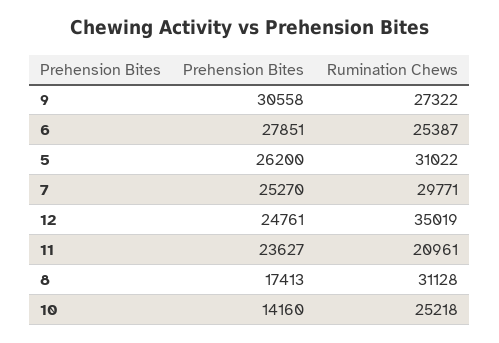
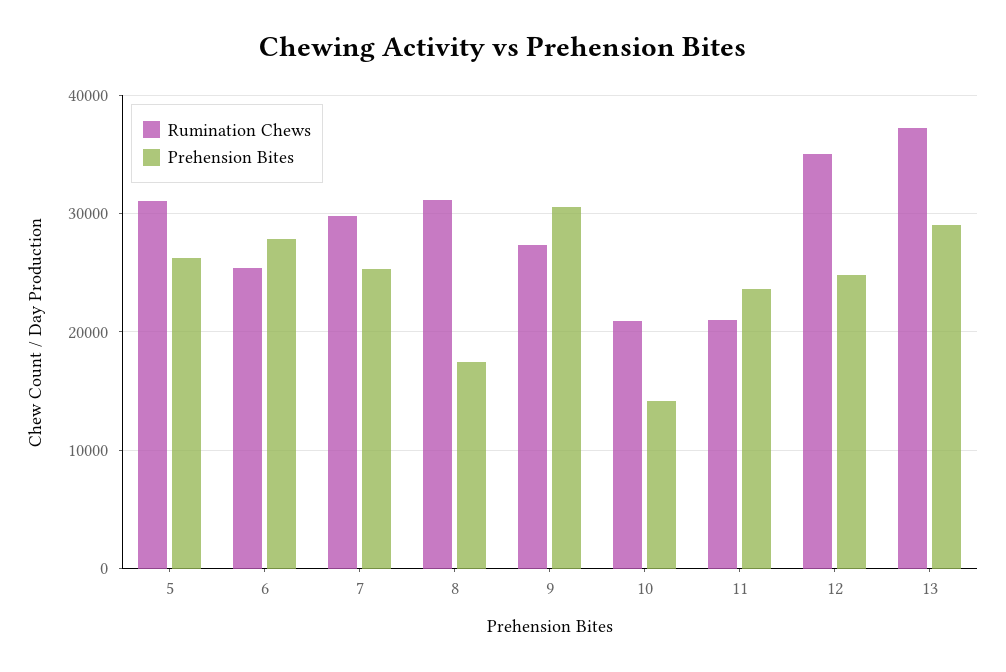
Rumination Chews, 10: 25218 -> 21000
Rumination Chews, 13: none -> 37000
Prehension Bites, 13: none -> 29000

